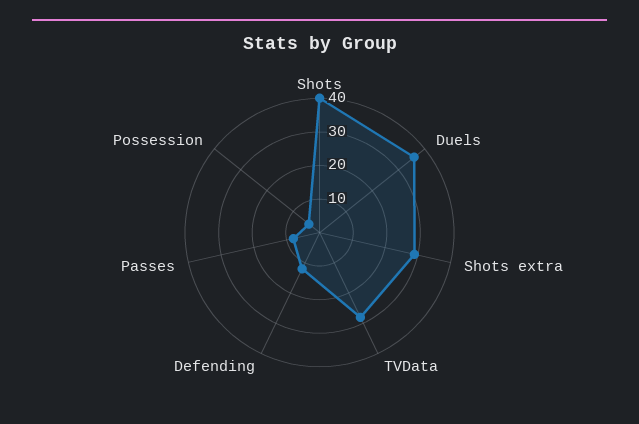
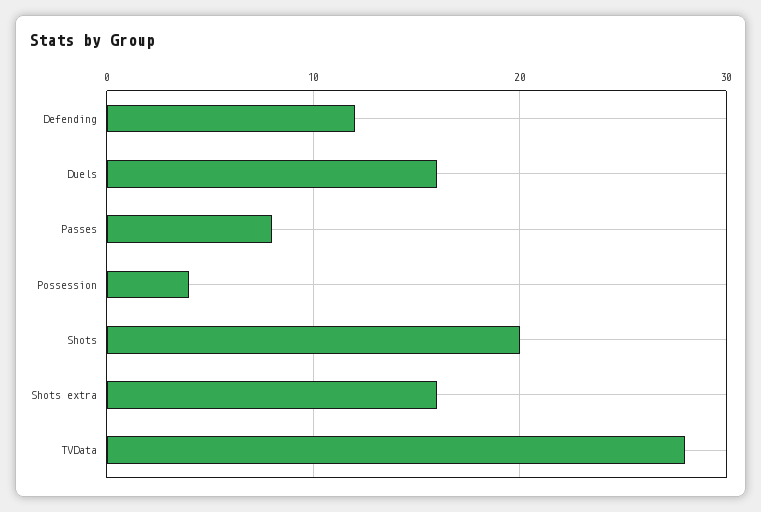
Shots: 40 -> 20
Duels: 35 -> 16
Shots extra: 30 -> 16

